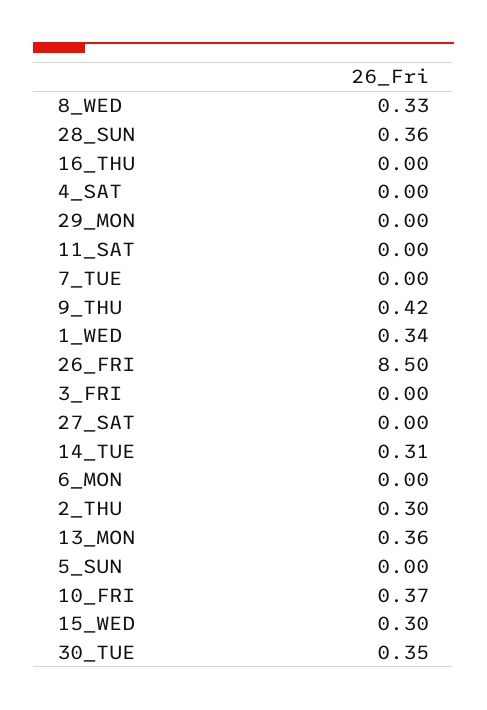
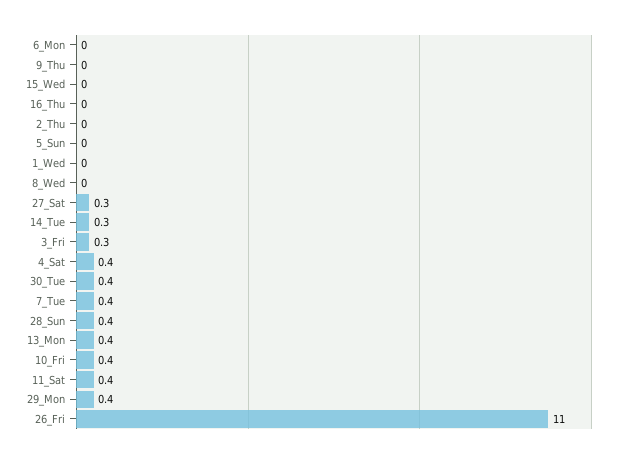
8_WED: 0.33 -> 0
4_SAT: 0 -> 0.4
29_MON: 0 -> 0.4
11_SAT: 0 -> 0.4
7_TUE: 0 -> 0.4
9_THU: 0.42 -> 0
1_WED: 0.34 -> 0
26_FRI: 8.5 -> 11
3_FRI: 0 -> 0.3
27_SAT: 0 -> 0.3
2_THU: 0.3 -> 0
15_WED: 0.3 -> 0

